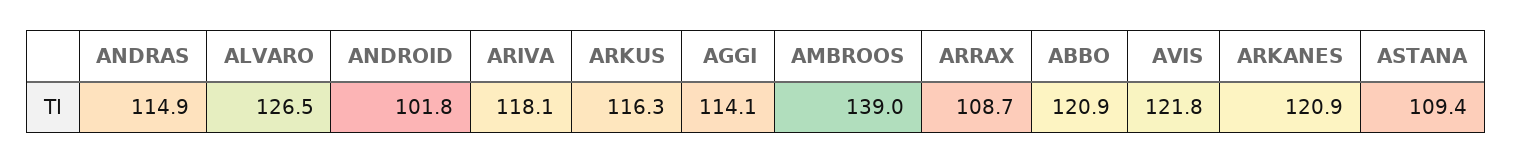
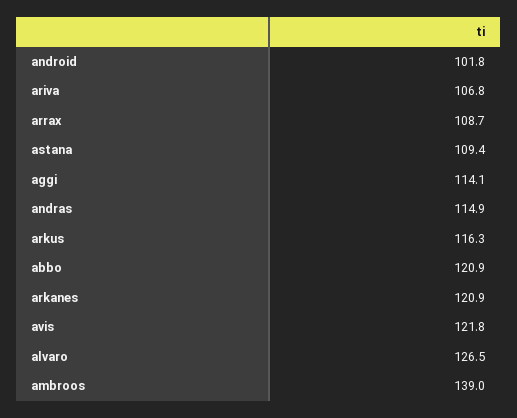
ARIVA: 118.1 -> 106.8

